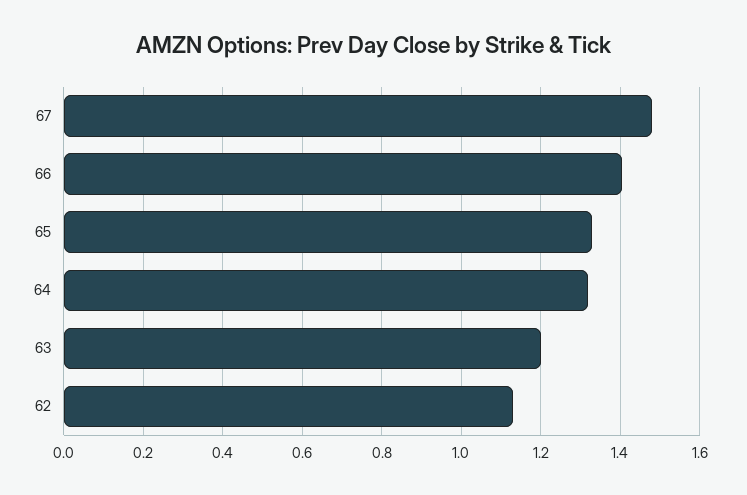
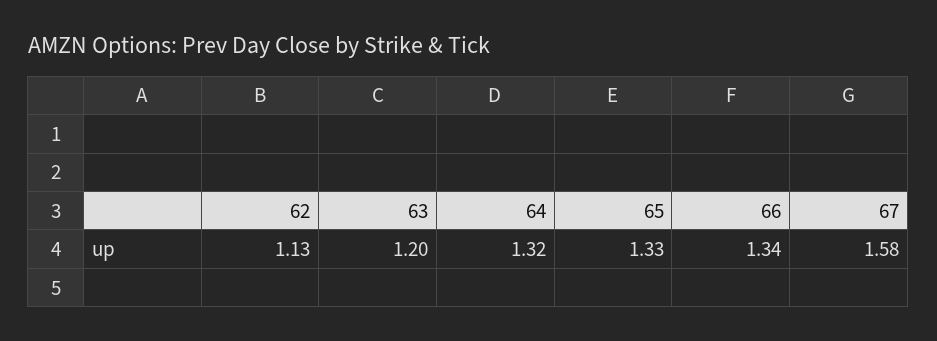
67: 1.48 -> 1.58
66: 1.4 -> 1.34

